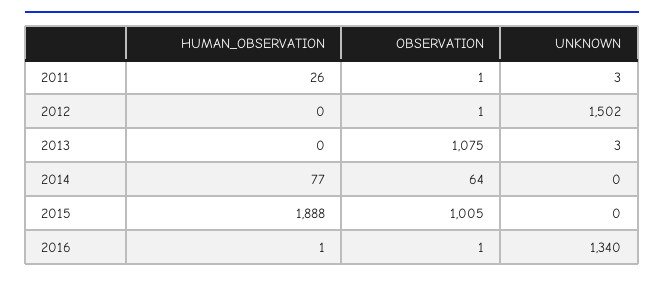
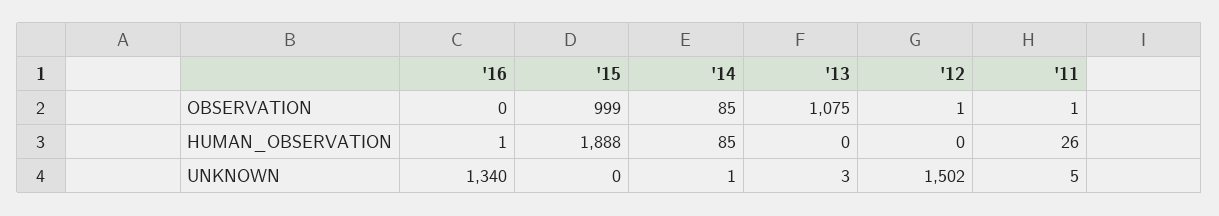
UNKNOWN, 2011: 3 -> 5
HUMAN_OBSERVATION, 2014: 77 -> 85
OBSERVATION, 2014: 64 -> 85
UNKNOWN, 2014: 0 -> 1
OBSERVATION, 2015: 1005 -> 999
OBSERVATION, 2016: 1 -> 0

